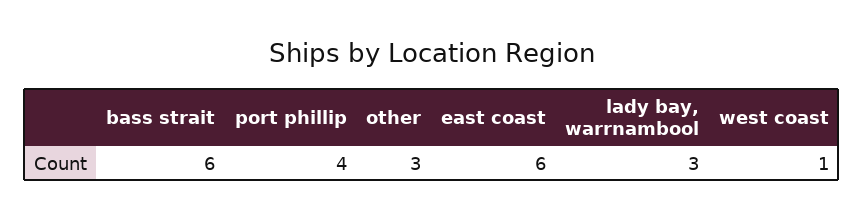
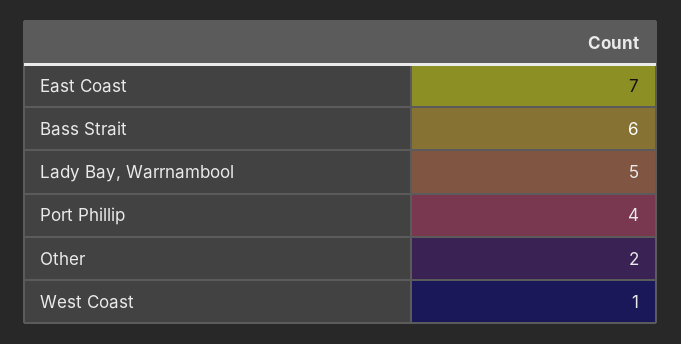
other: 3 -> 2
east coast: 6 -> 7
lady bay, warrnambool: 3 -> 5

